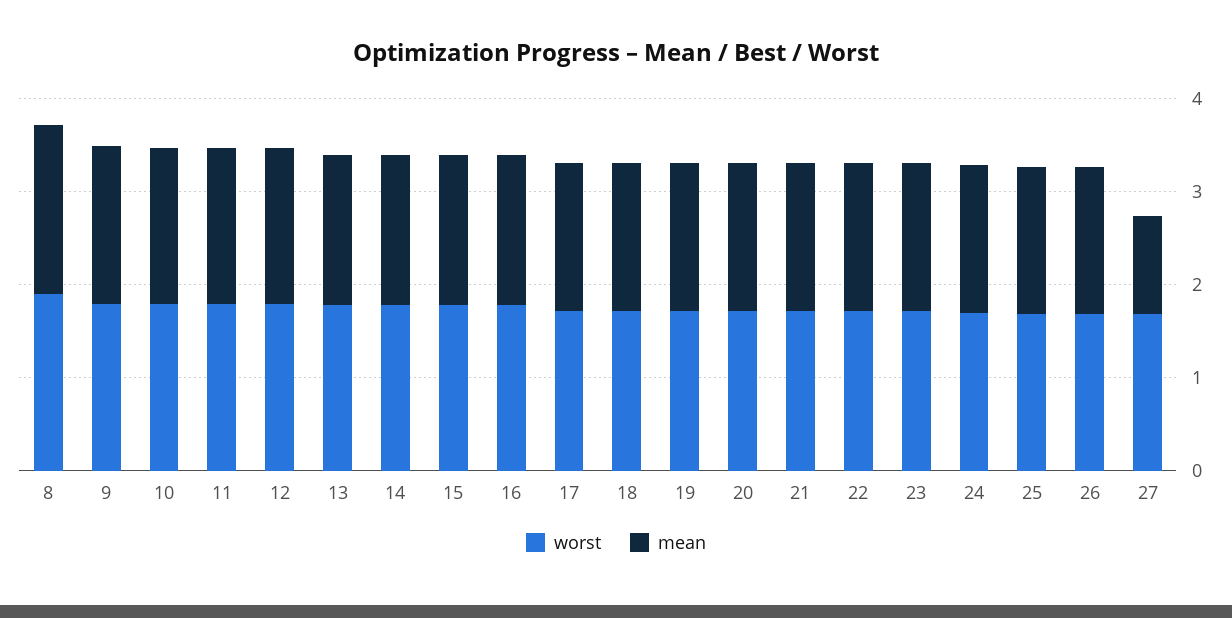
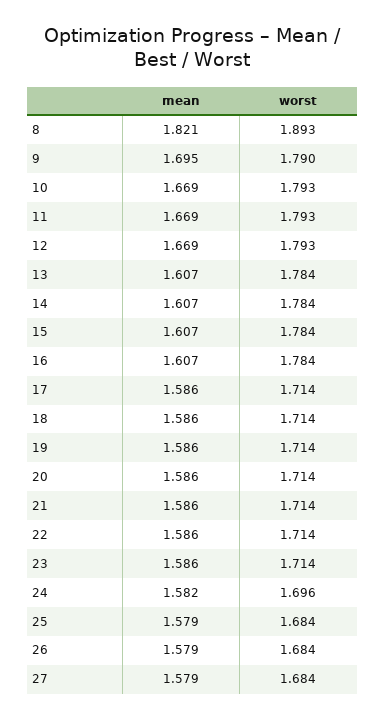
mean, 27: 1 -> 1.579

